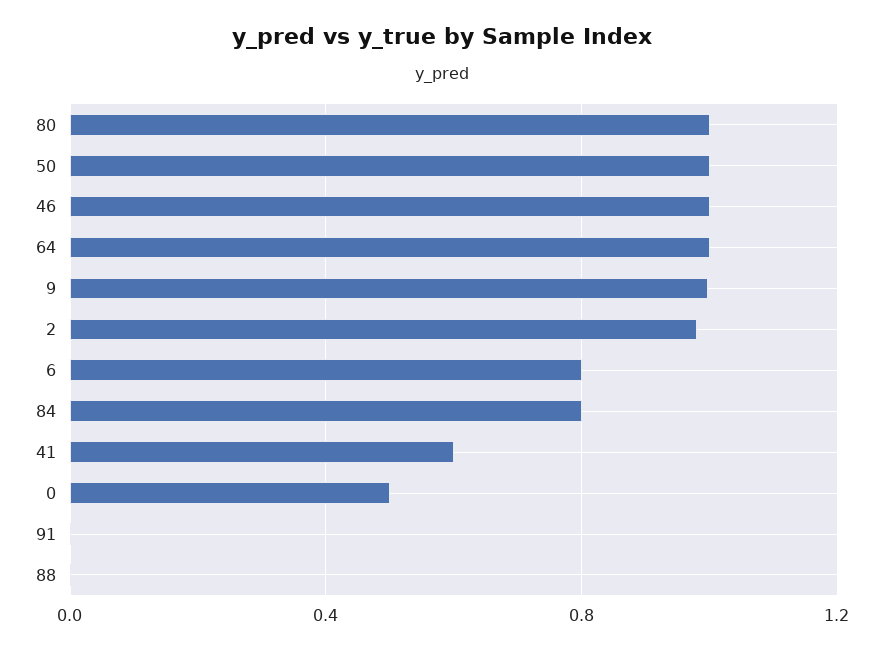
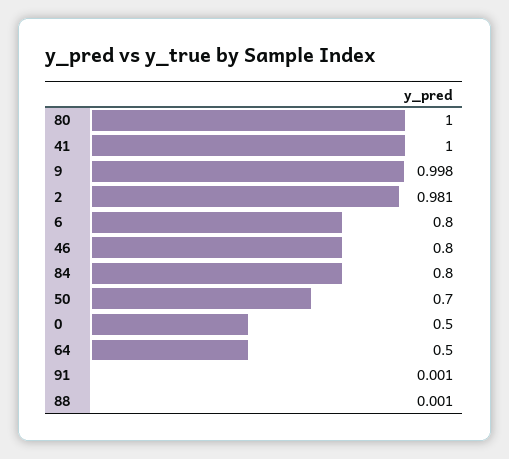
50: 1 -> 0.7
46: 1 -> 0.8
64: 1 -> 0.5
41: 0.6 -> 1

